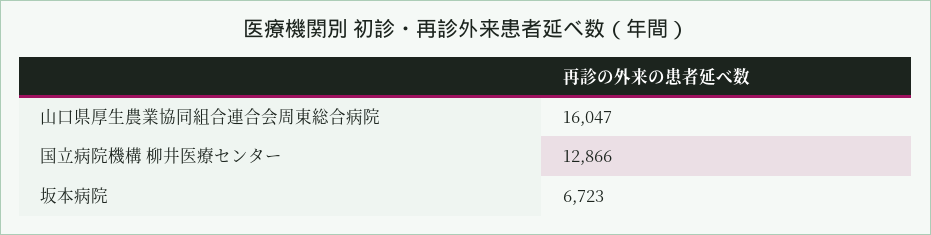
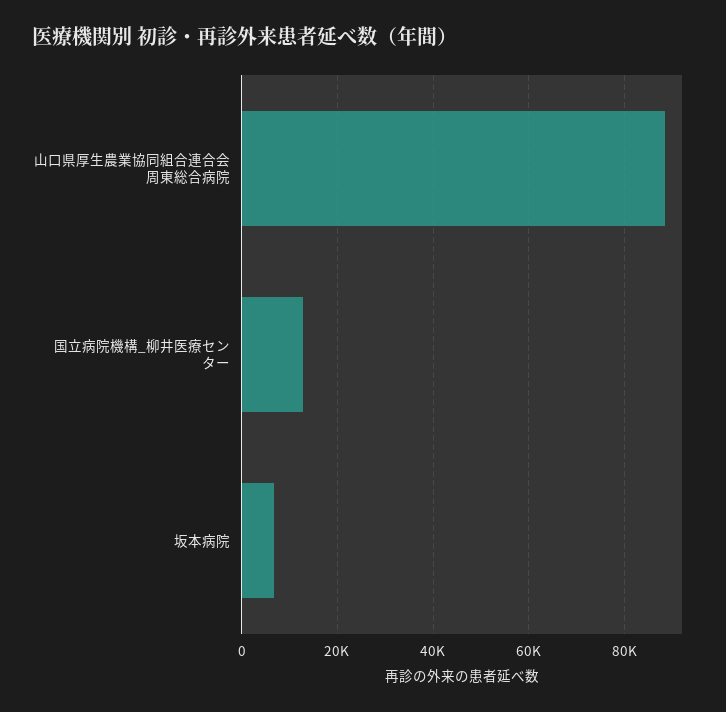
山口県厚生農業協同組合連合会周東総合病院: 16047 -> 88000

